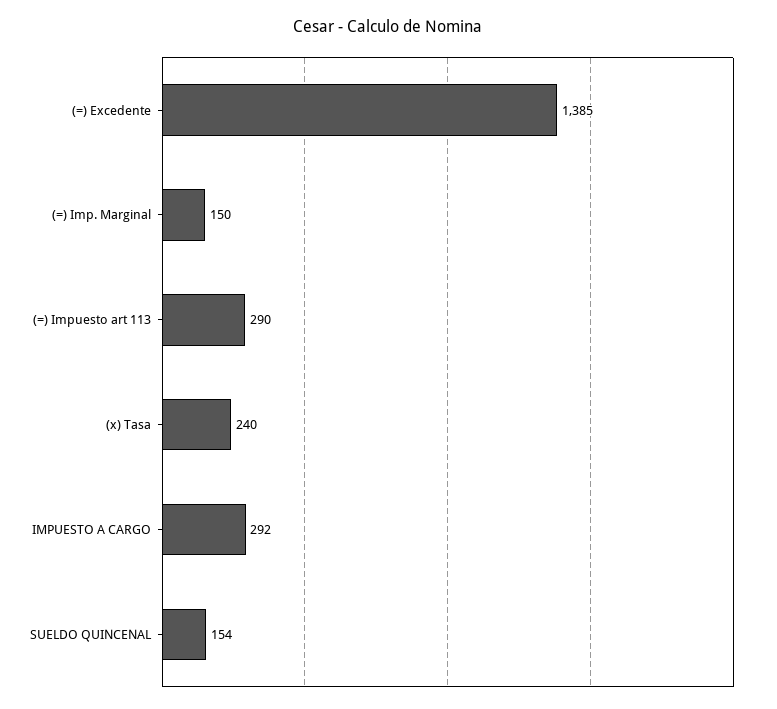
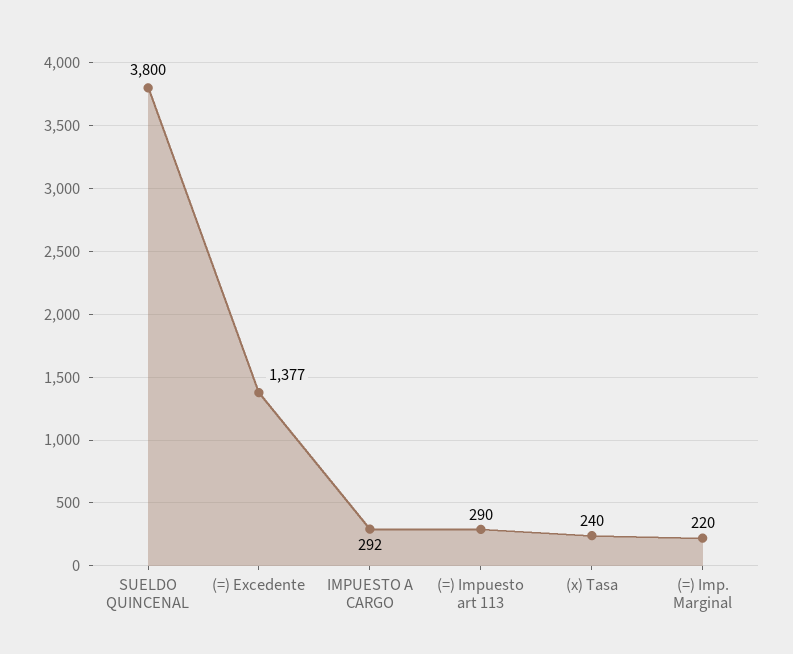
(=) Excedente: 1385 -> 1377
(=) Imp. Marginal: 150 -> 220
SUELDO QUINCENAL: 154 -> 3800

